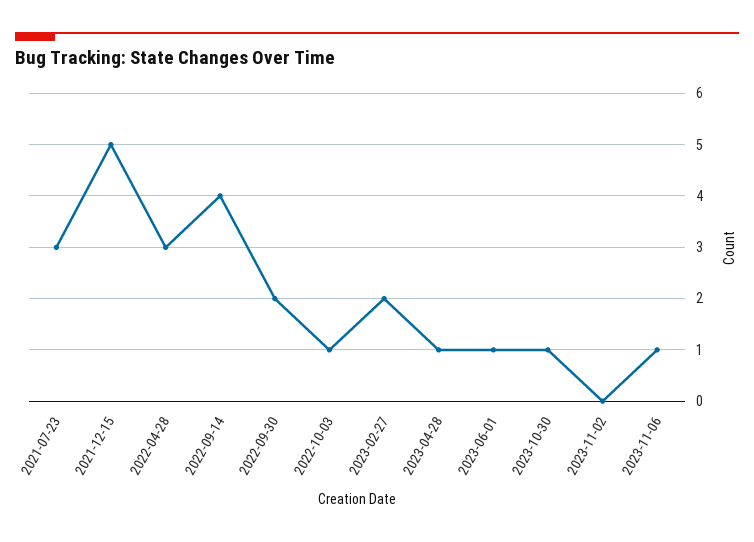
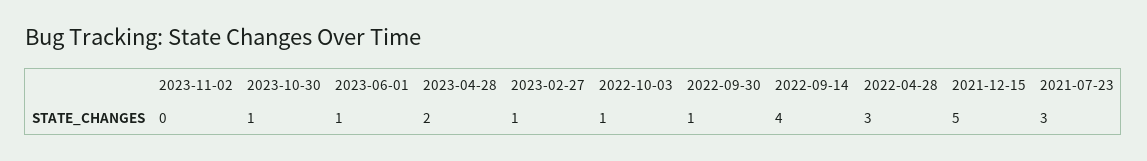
2022-09-30: 2 -> 1
2023-02-27: 2 -> 1
2023-04-28: 1 -> 2
2023-11-06: 1 -> none

